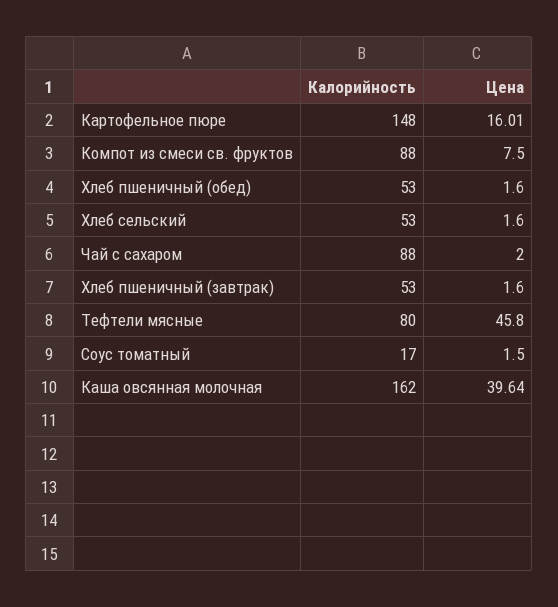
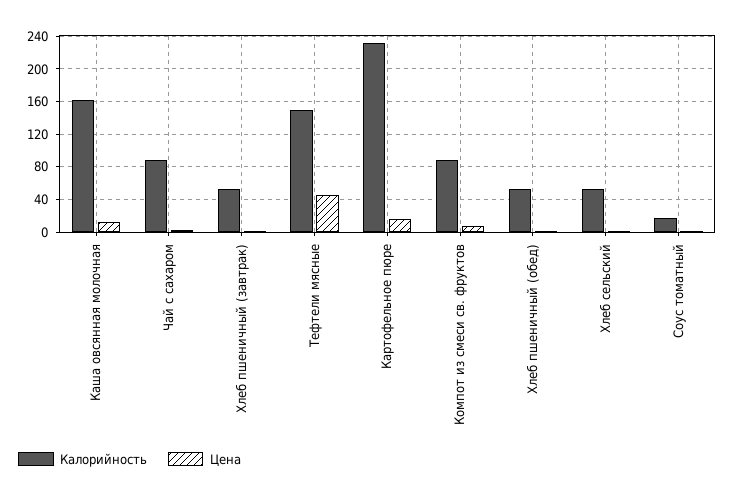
Калорийность, Картофельное пюре: 148 -> 230
Калорийность, Тефтели мясные: 80 -> 150
Цена, Каша овсянная молочная: 39.64 -> 10

